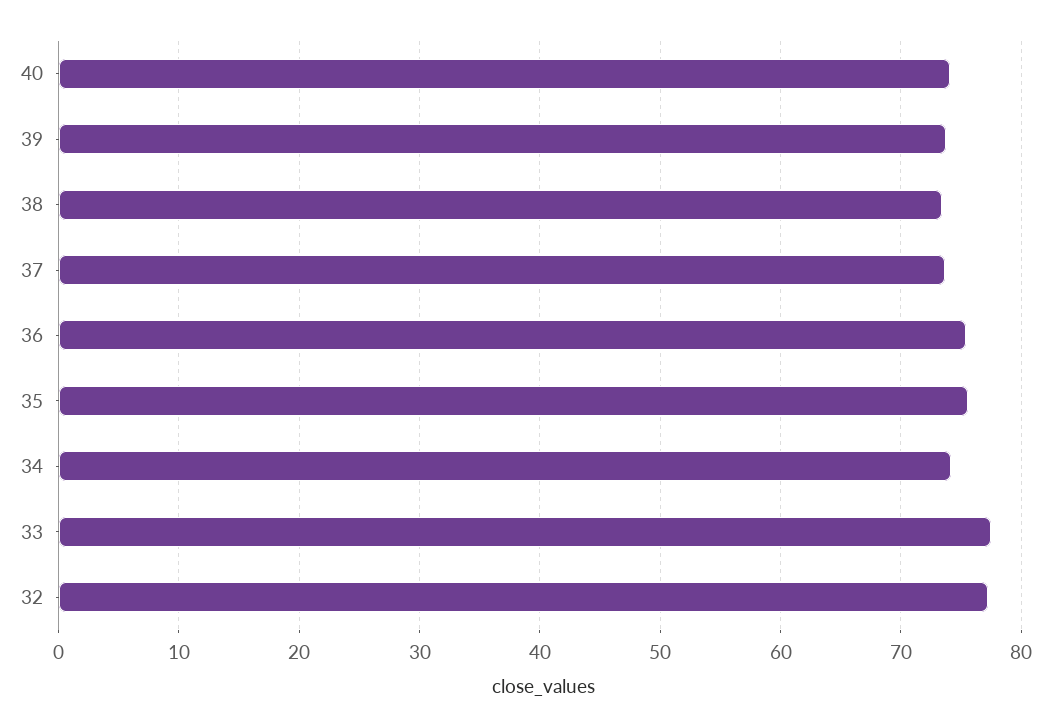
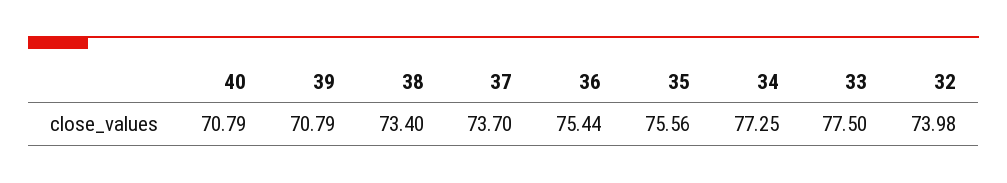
40: 74 -> 70.79
39: 74 -> 70.79
34: 74 -> 77.25
32: 77 -> 73.98

